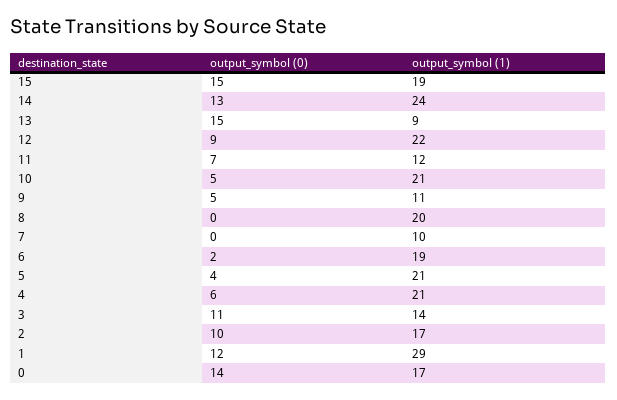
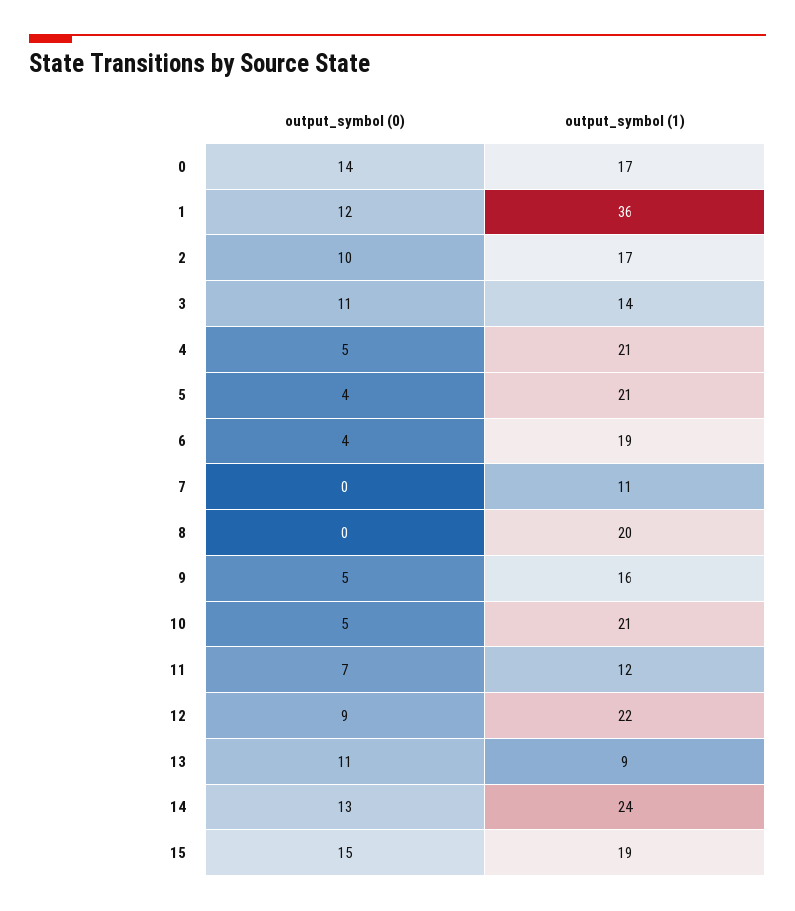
output_symbol (0), 13: 15 -> 11
output_symbol (1), 9: 11 -> 16
output_symbol (1), 7: 10 -> 11
output_symbol (0), 6: 2 -> 4
output_symbol (0), 4: 6 -> 5
output_symbol (1), 1: 29 -> 36

